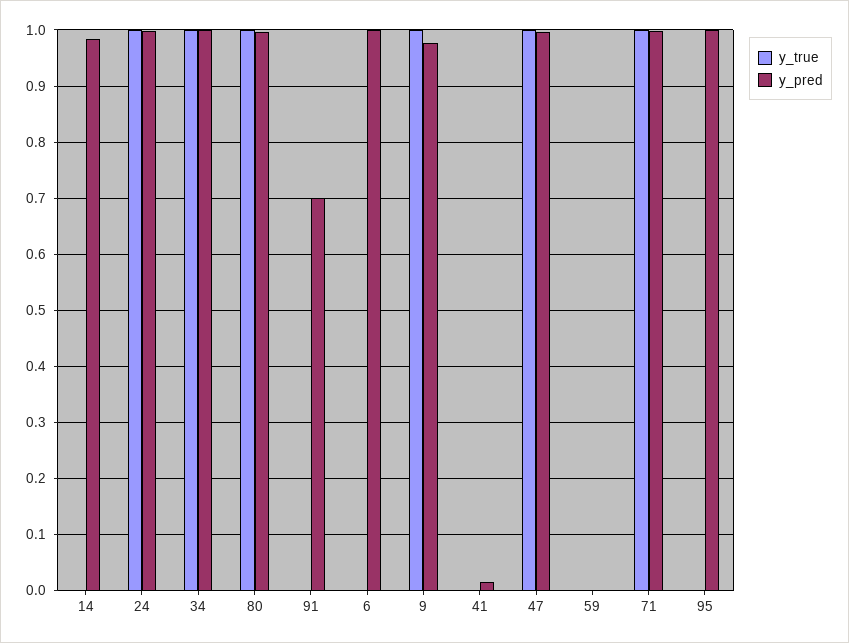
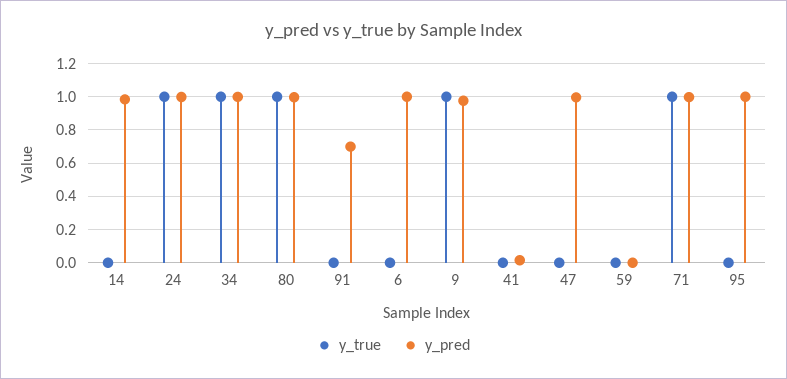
y_true, 47: 1 -> 0

